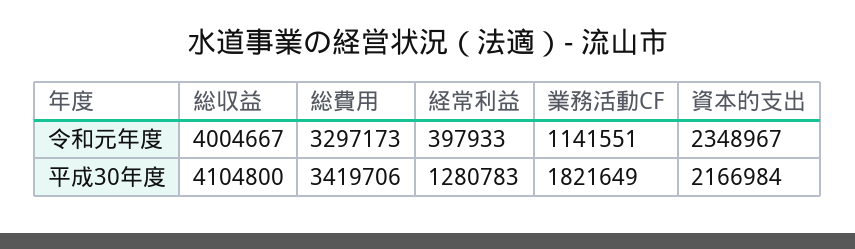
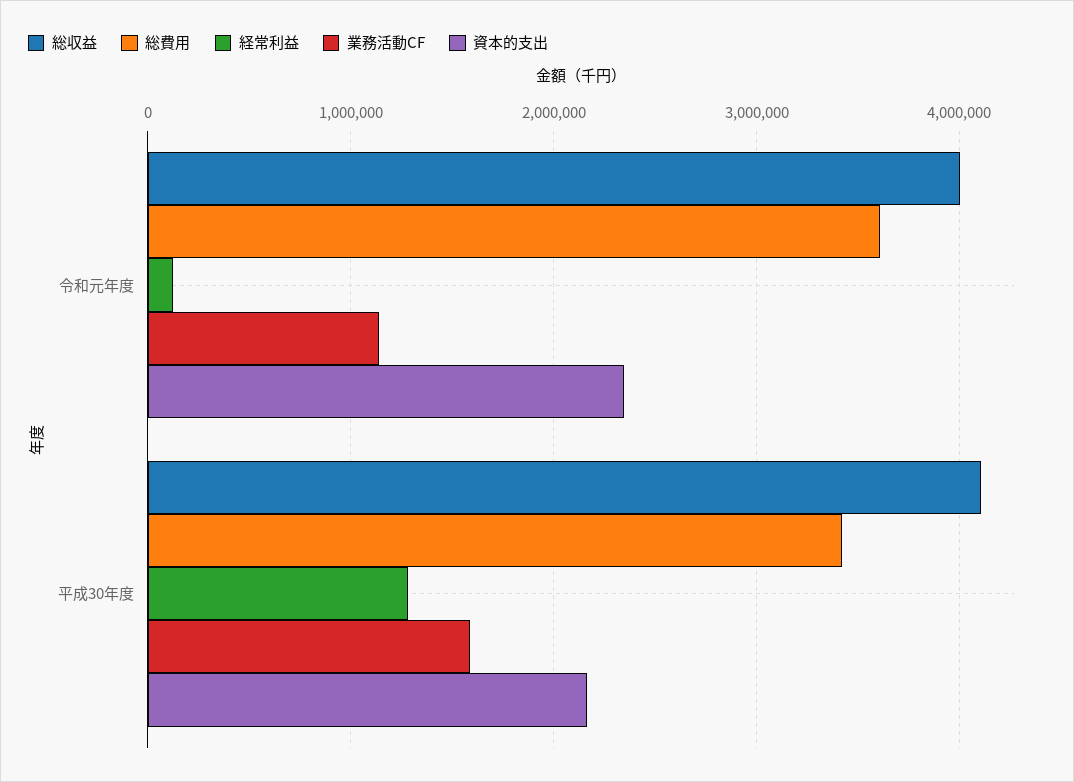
総費用, 令和元年度: 3297173 -> 3600000
経常利益, 令和元年度: 397933 -> 100000
業務活動CF, 平成30年度: 1821649 -> 1600000

